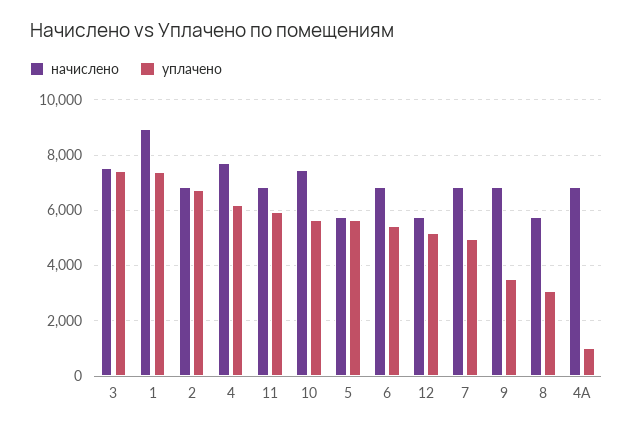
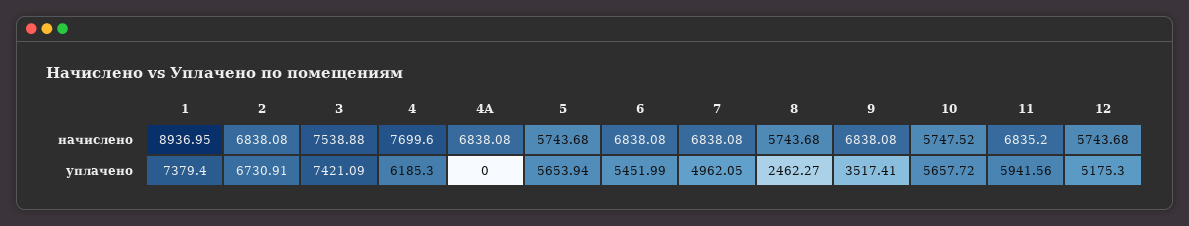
начислено, 10: 7500 -> 5747.52
уплачено, 8: 3000 -> 2462.27
уплачено, 4А: 1000 -> 0

